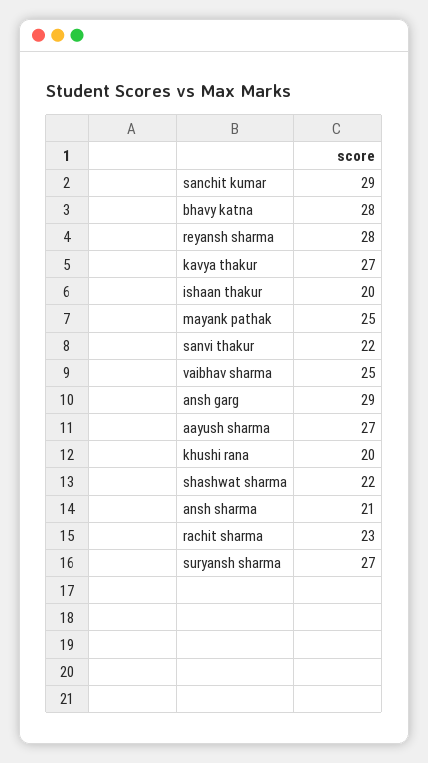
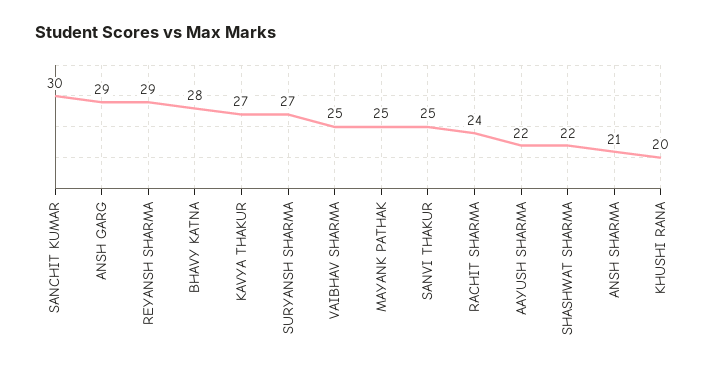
sanchit kumar: 29 -> 30
reyansh sharma: 28 -> 29
ishaan thakur: 20 -> none
sanvi thakur: 22 -> 25
aayush sharma: 27 -> 22
rachit sharma: 23 -> 24

